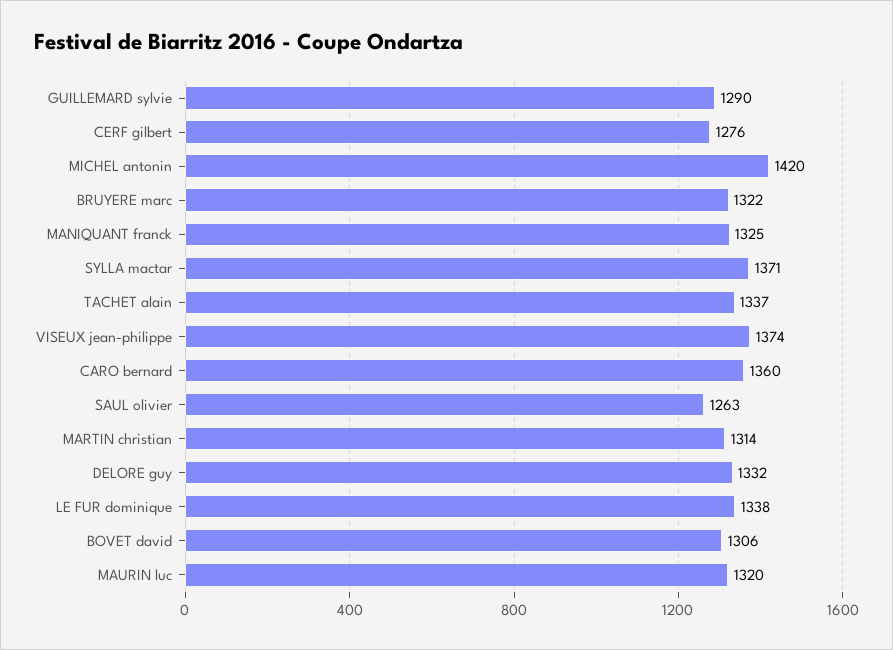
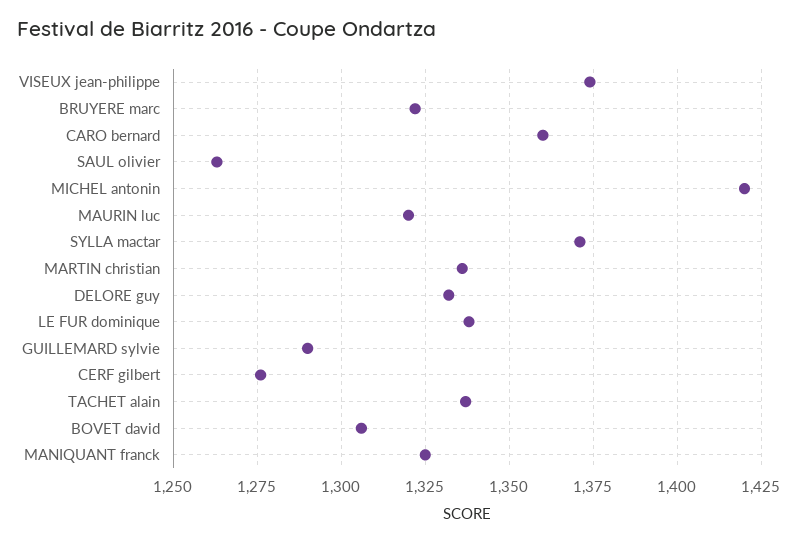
MARTIN christian: 1314 -> 1335

